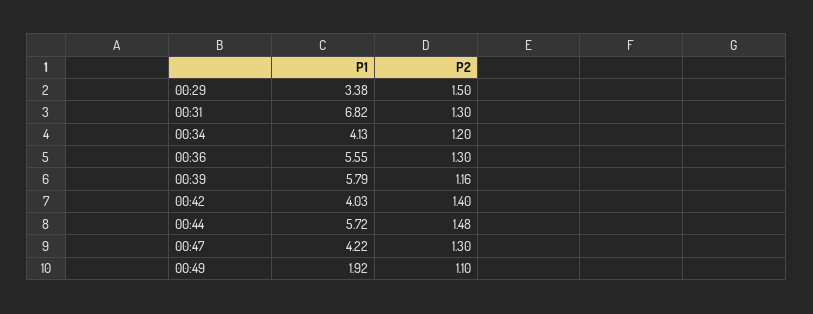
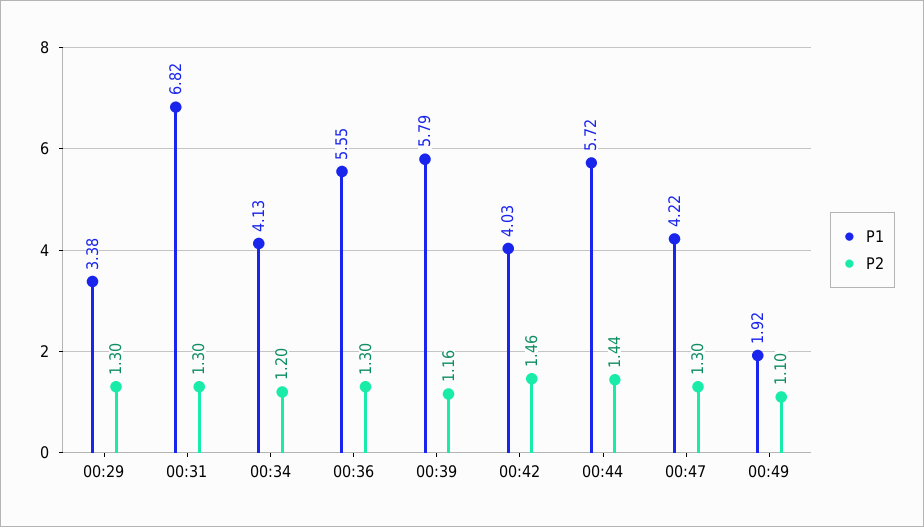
P2, 00:29: 1.5 -> 1.3
P2, 00:42: 1.4 -> 1.46
P2, 00:44: 1.48 -> 1.44

